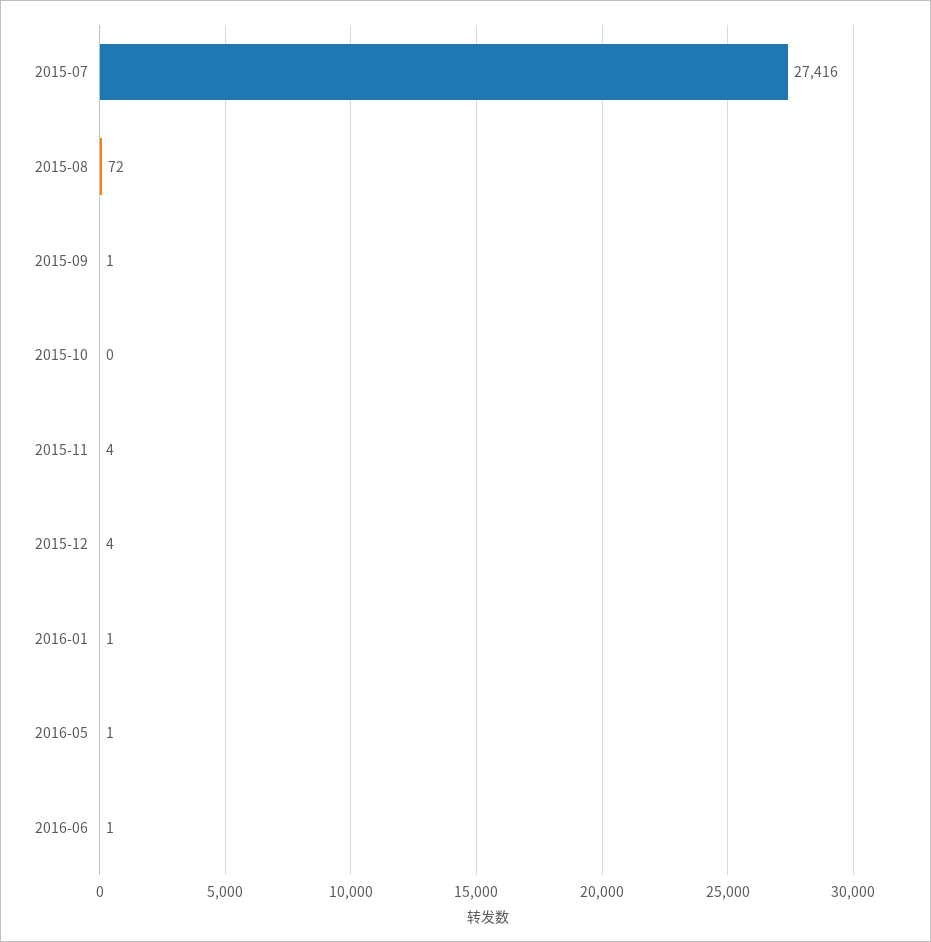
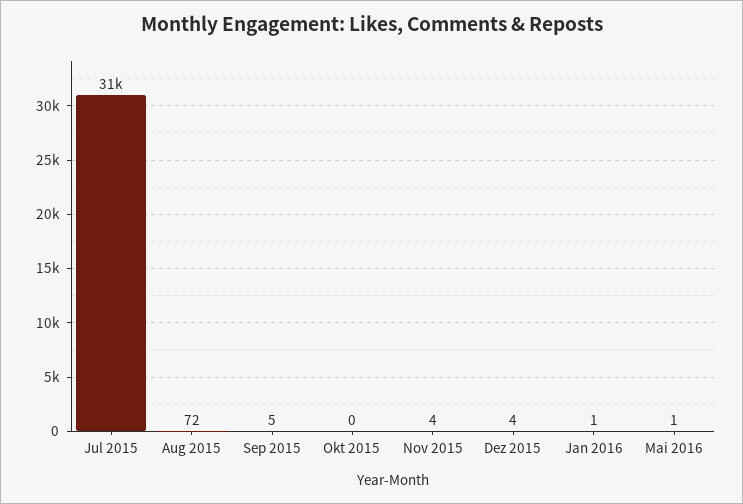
2015-07: 27416 -> 31000
2015-09: 1 -> 5
2016-06: 1 -> none

